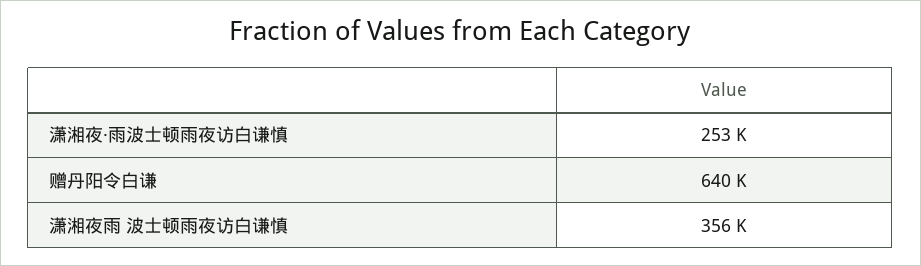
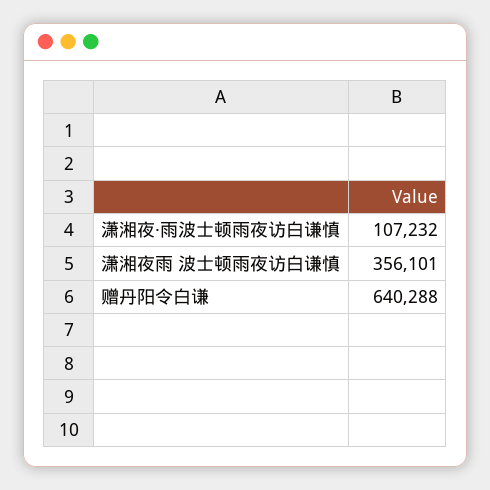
潇湘夜·雨波士顿雨夜访白谦慎: 253000 -> 107232

